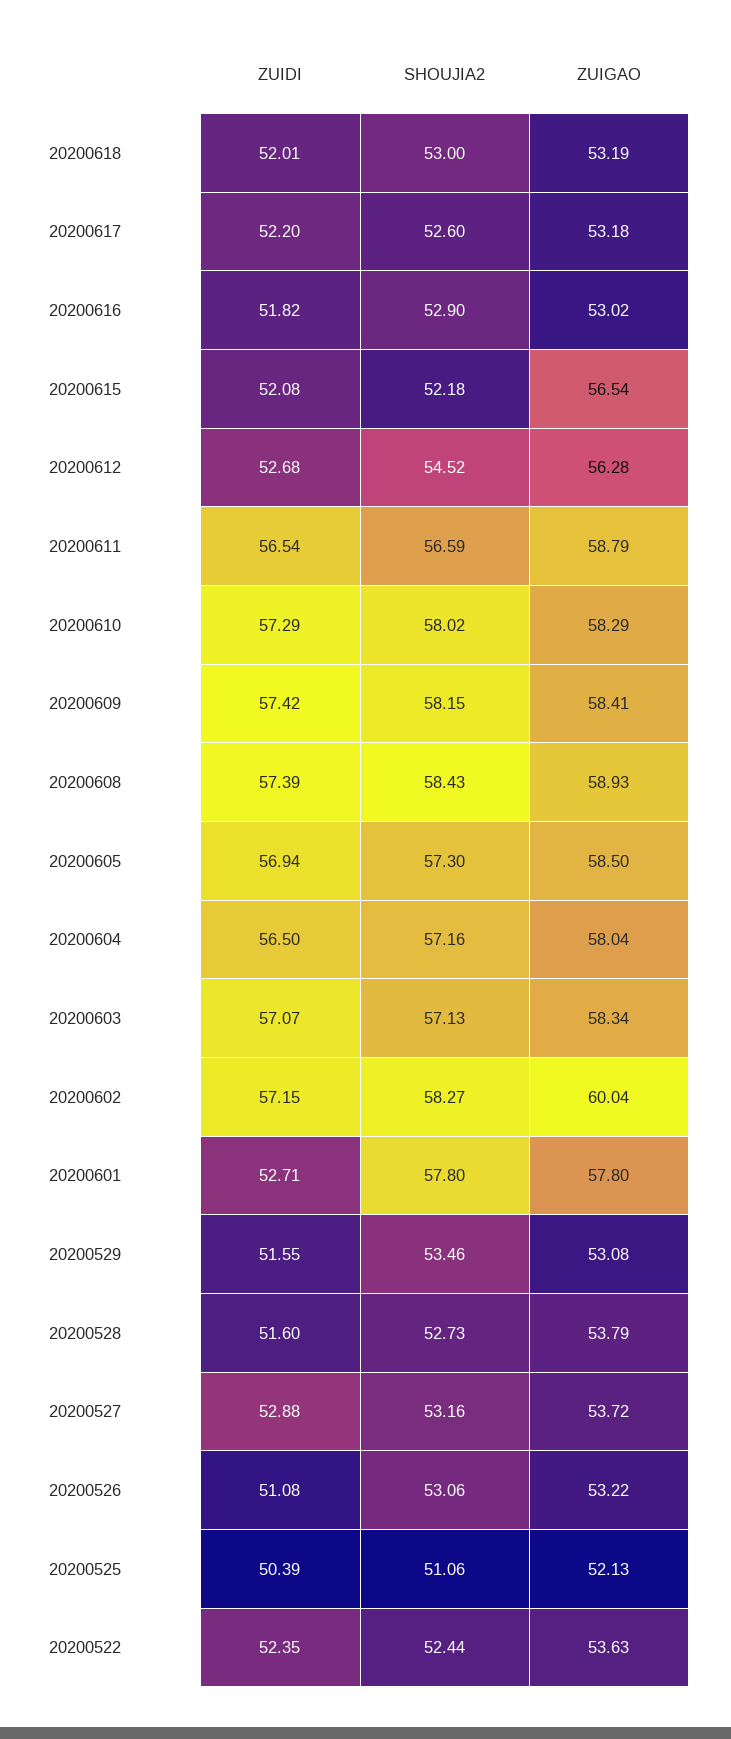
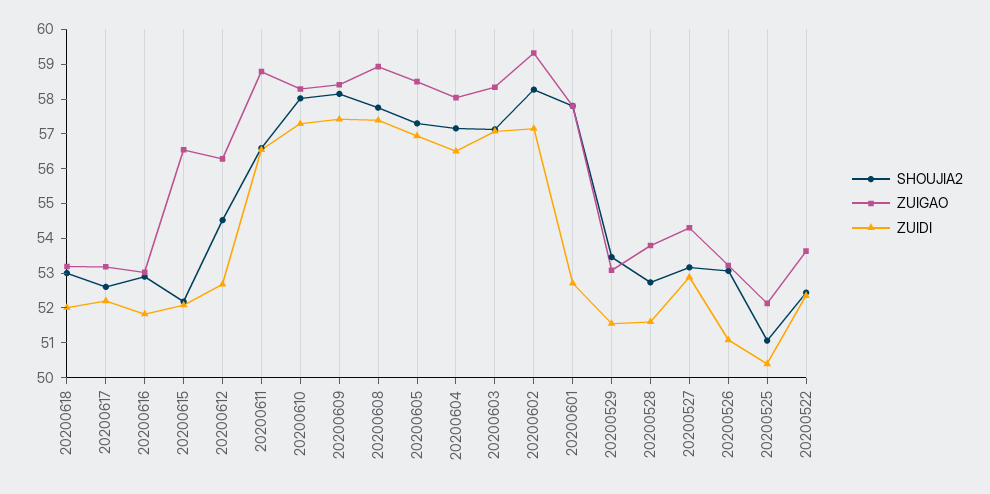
SHOUJIA2, 20200608: 58.43 -> 57.75
ZUIGAO, 20200602: 60.04 -> 59.25
ZUIGAO, 20200527: 53.72 -> 54.25

